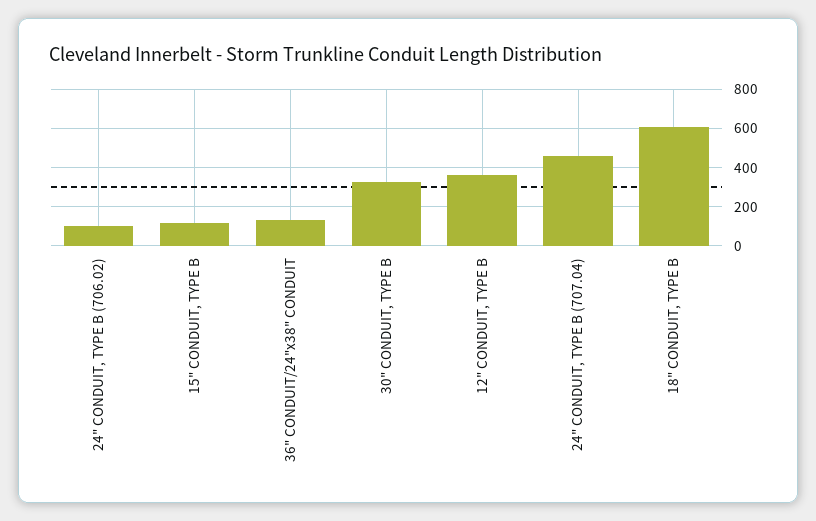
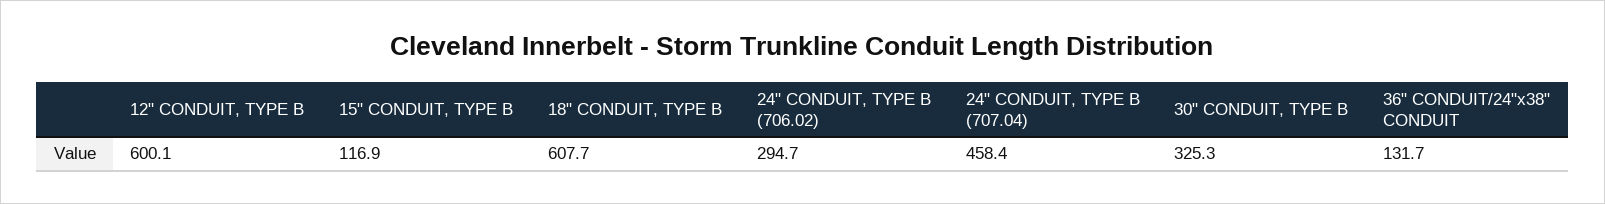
24" CONDUIT, TYPE B (706.02): 100 -> 294.7
12" CONDUIT, TYPE B: 350 -> 600.1

